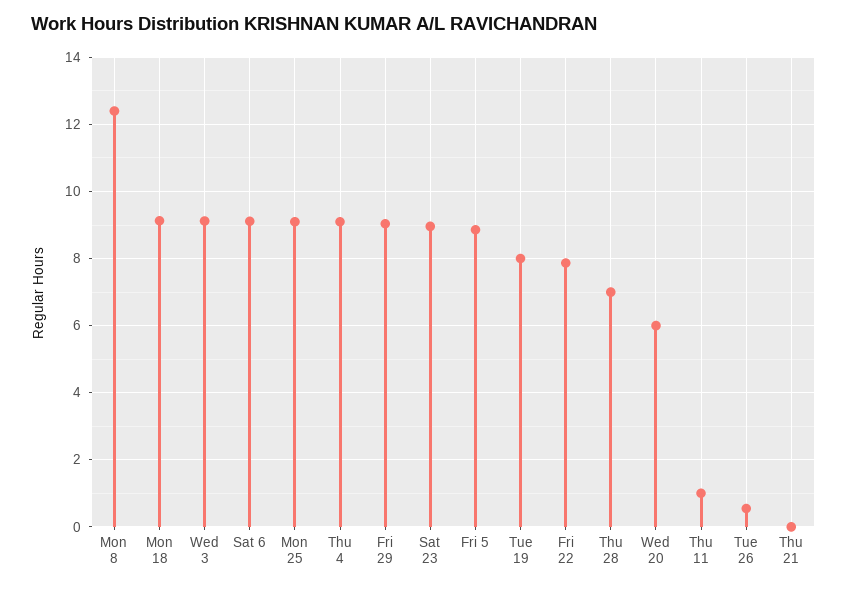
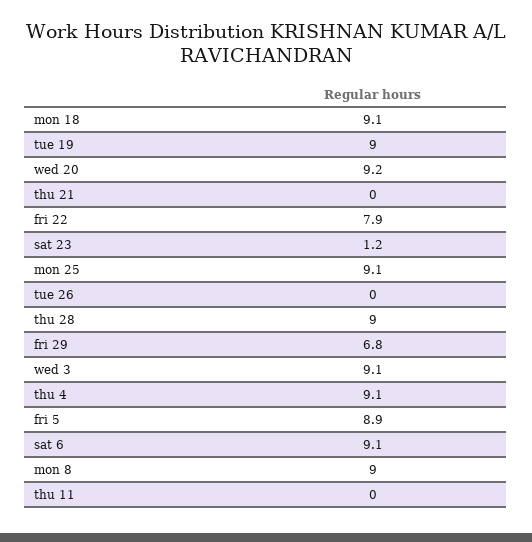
Mon 8: 12.4 -> 9
Fri 29: 9 -> 6.8
Sat 23: 9 -> 1.2
Tue 19: 8 -> 9
Thu 28: 7 -> 9
Wed 20: 6 -> 9.2
Thu 11: 1 -> 0
Tue 26: 0.6 -> 0

